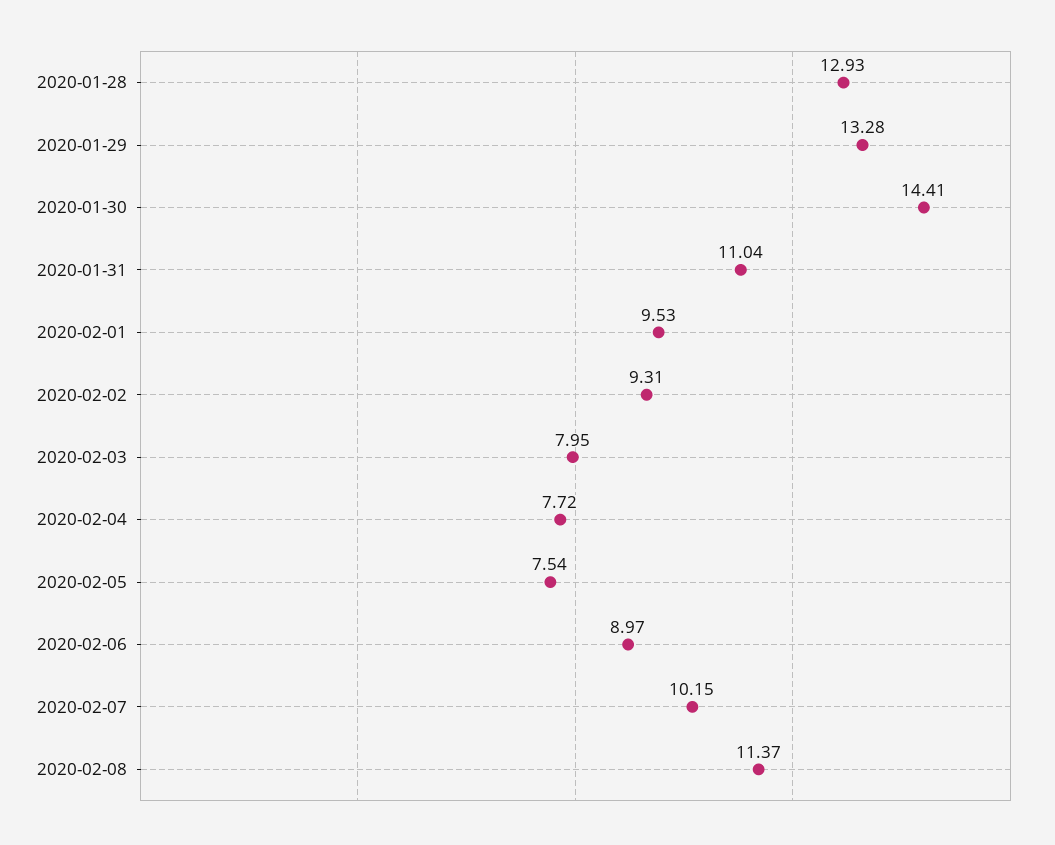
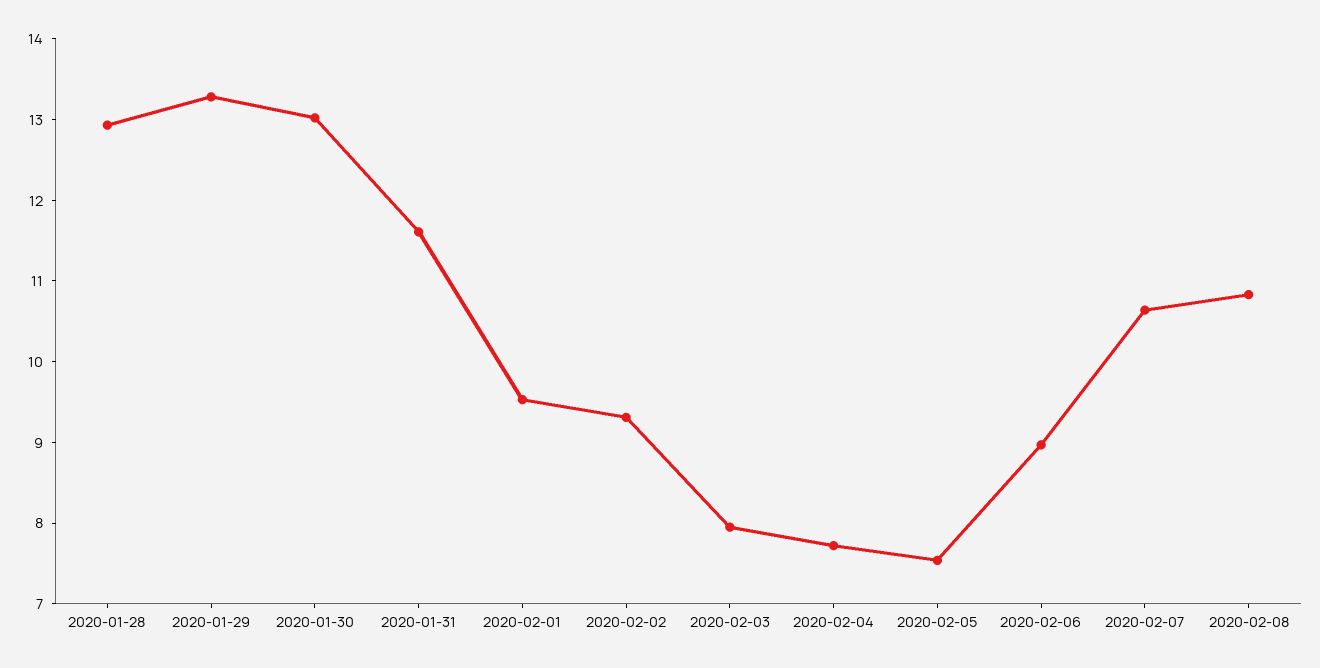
2020-01-30: 14.41 -> 13
2020-01-31: 11.04 -> 11.6
2020-02-07: 10.15 -> 10.6
2020-02-08: 11.37 -> 10.8

